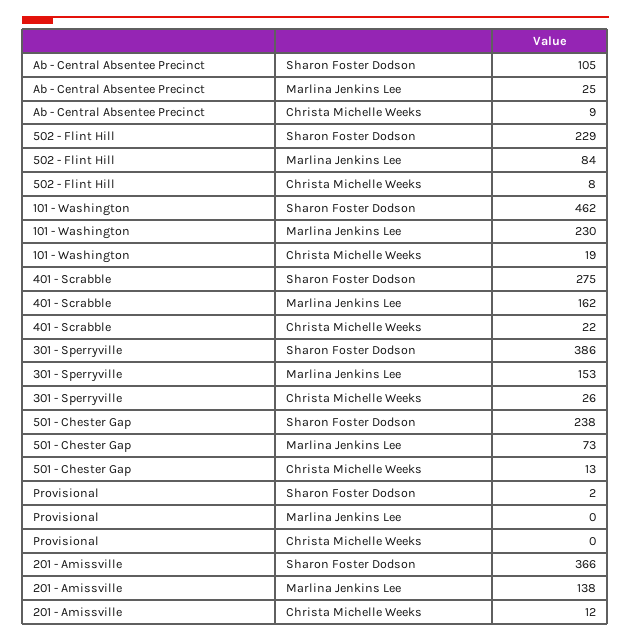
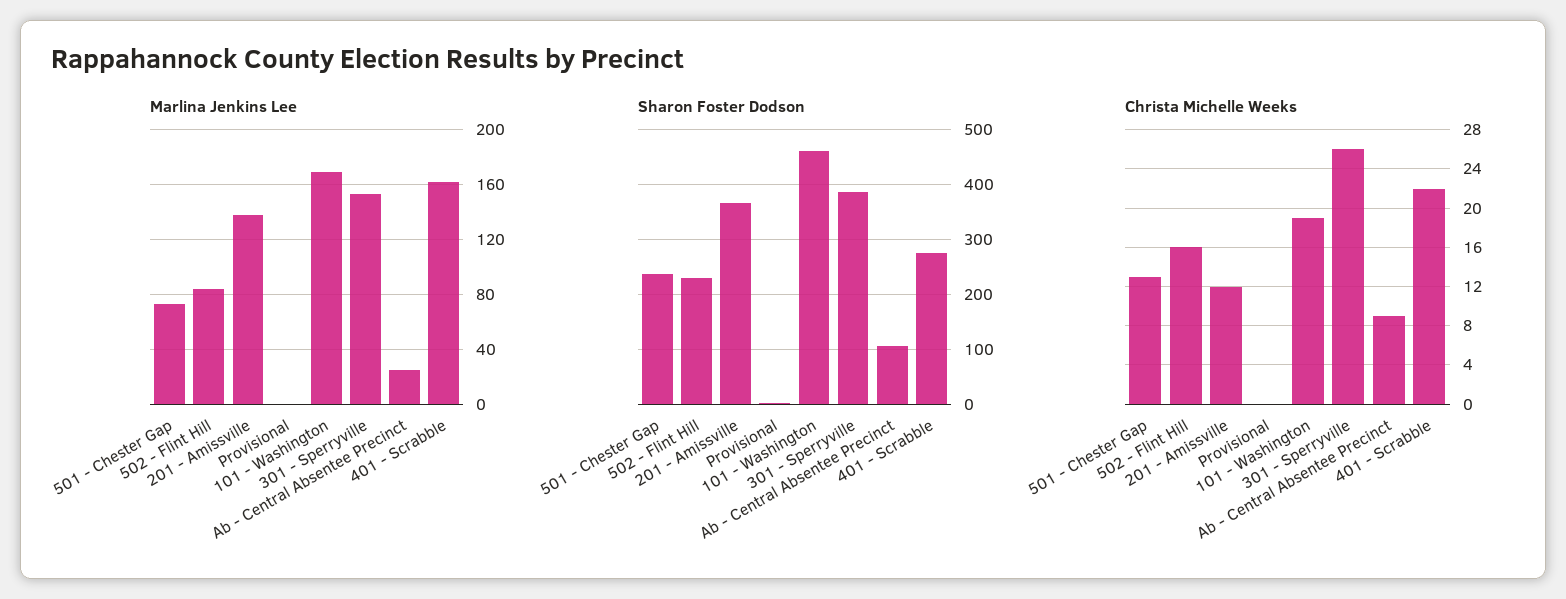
Christa Michelle Weeks, 502 - Flint Hill: 8 -> 16
Marlina Jenkins Lee, 101 - Washington: 230 -> 170

